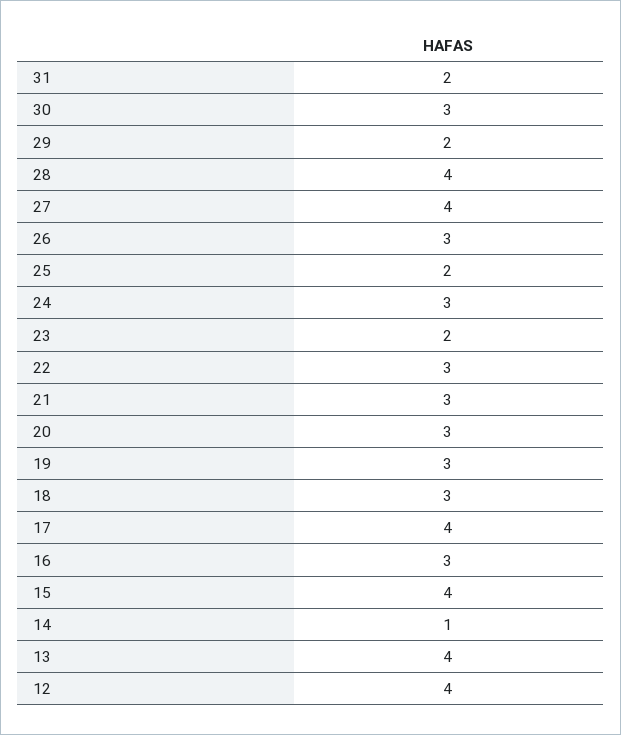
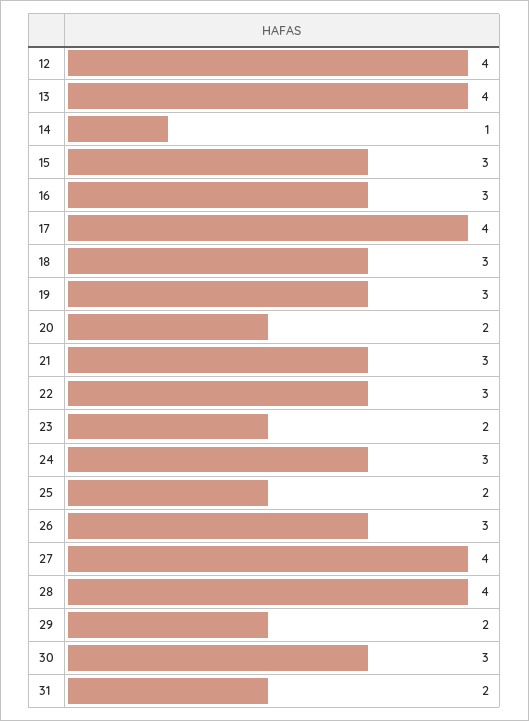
20: 3 -> 2
15: 4 -> 3

